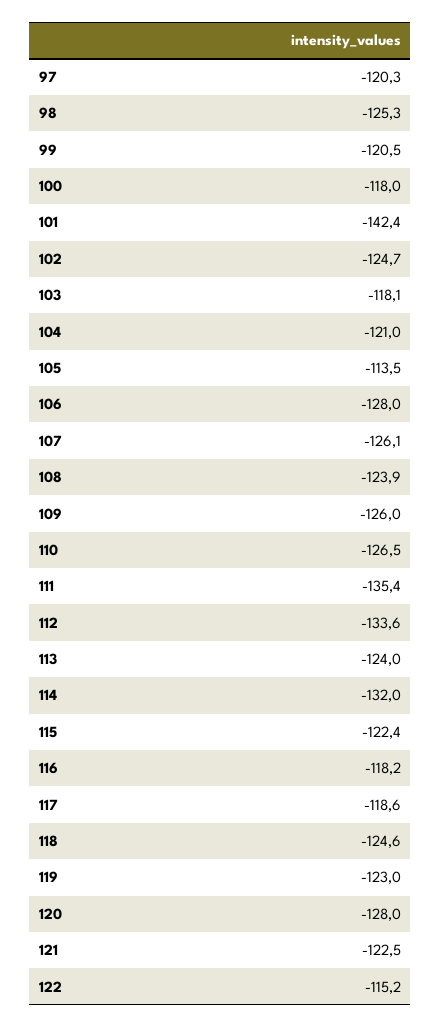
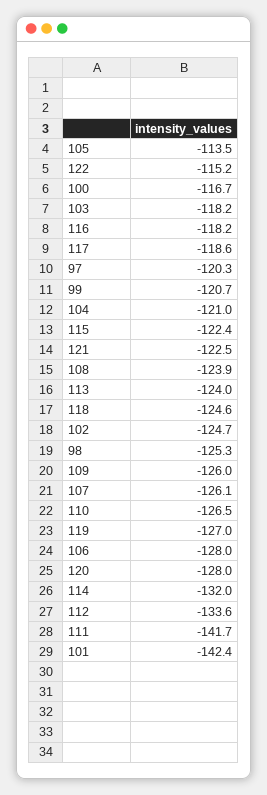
99: -120.5 -> -120.7
100: -118 -> -116.7
103: -118.1 -> -118.2
111: -135.4 -> -141.7
119: -123 -> -127

